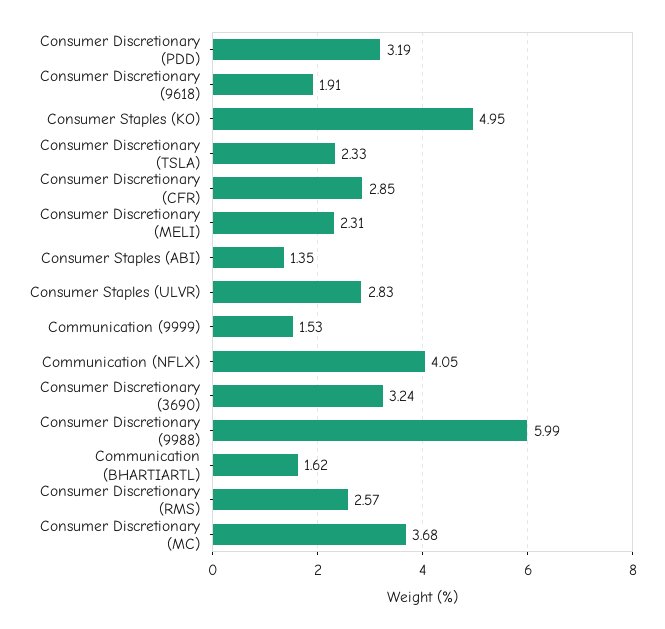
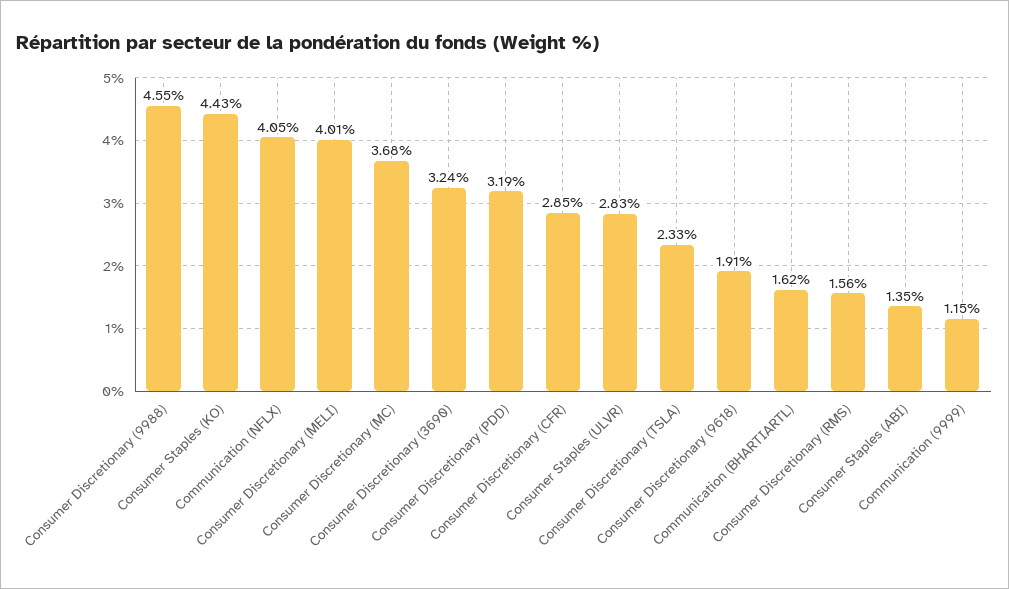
Consumer Staples (KO): 4.95 -> 4.43
Consumer Discretionary (MELI): 2.31 -> 4.01
Communication (9999): 1.53 -> 1.15
Consumer Discretionary (9988): 5.99 -> 4.55
Consumer Discretionary (RMS): 2.57 -> 1.56

